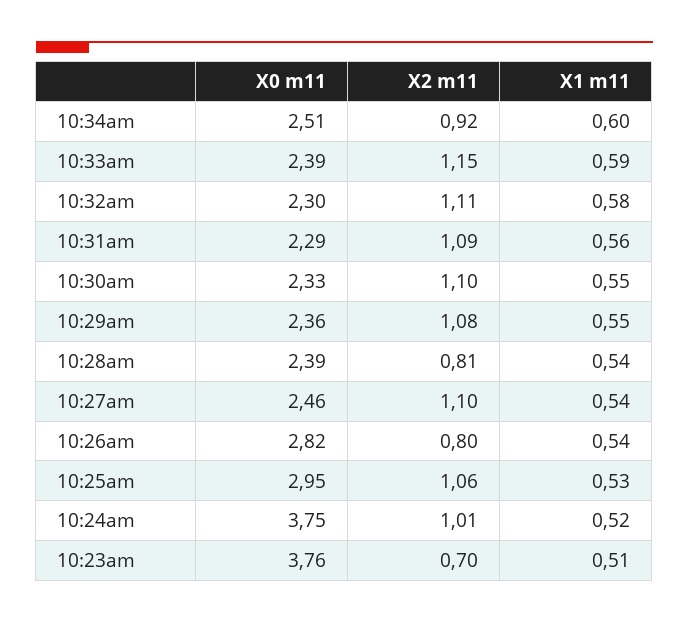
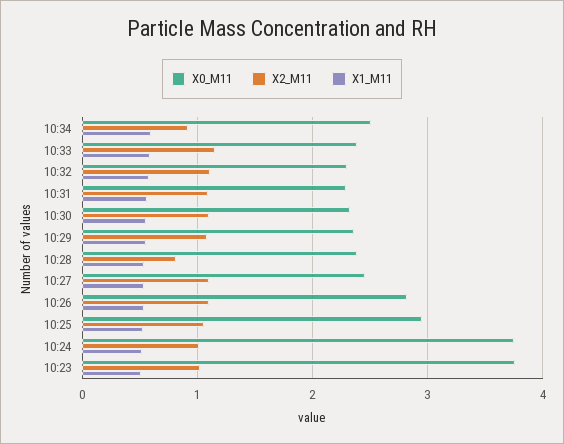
X2 m11, 10:26am: 0.8 -> 1.1
X2 m11, 10:23am: 0.7 -> 1

